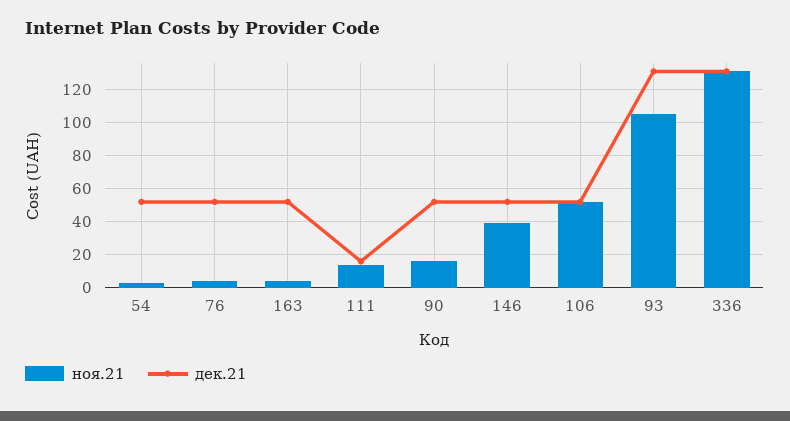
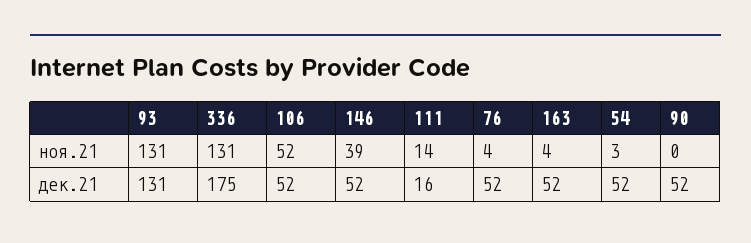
ноя.21, 90: 15 -> 0
ноя.21, 93: 105 -> 131
дек.21, 336: 130 -> 175

